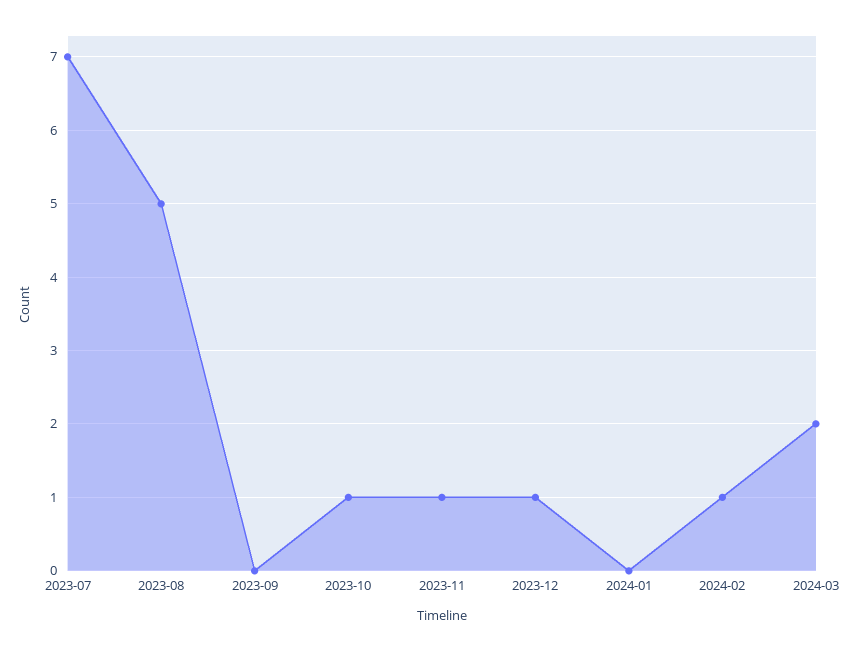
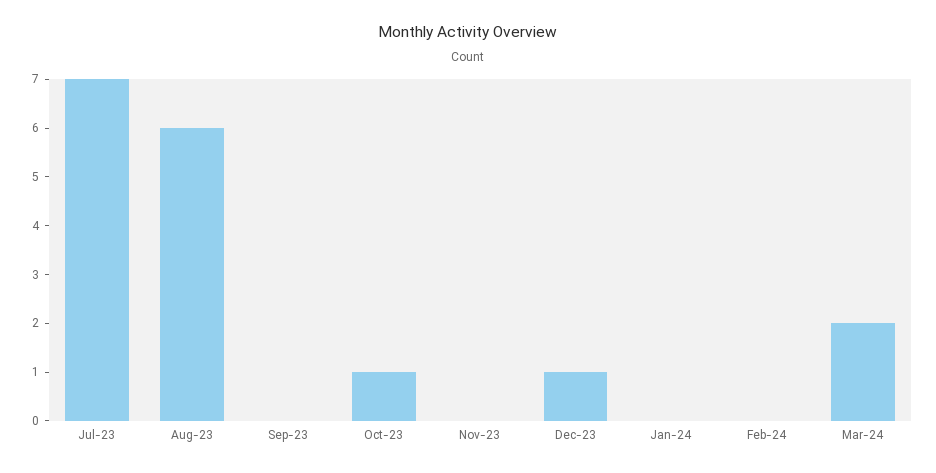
2023-08: 5 -> 6
2023-11: 1 -> 0
2024-02: 1 -> 0

